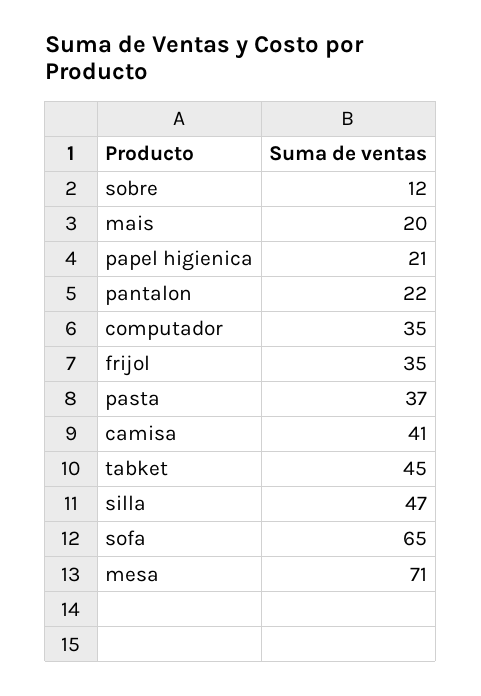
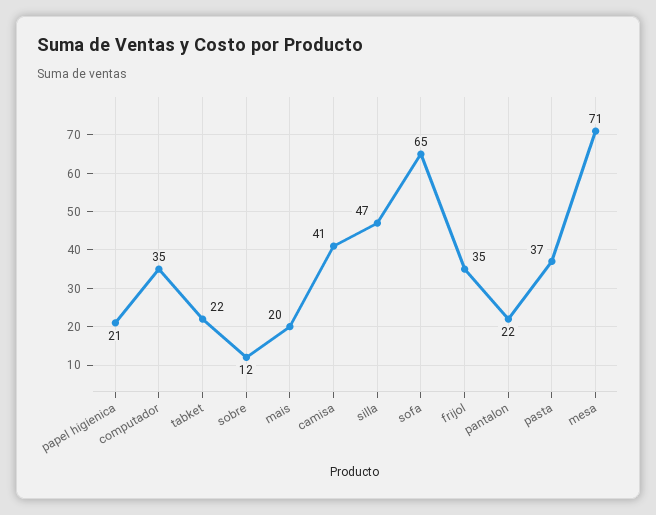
tabket: 45 -> 22

